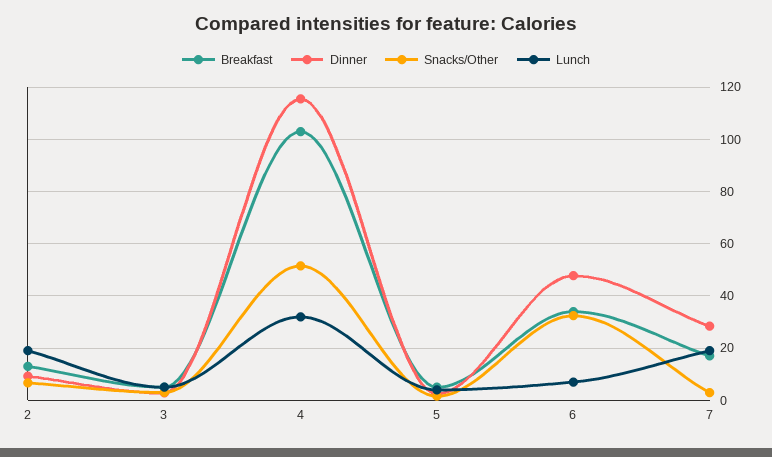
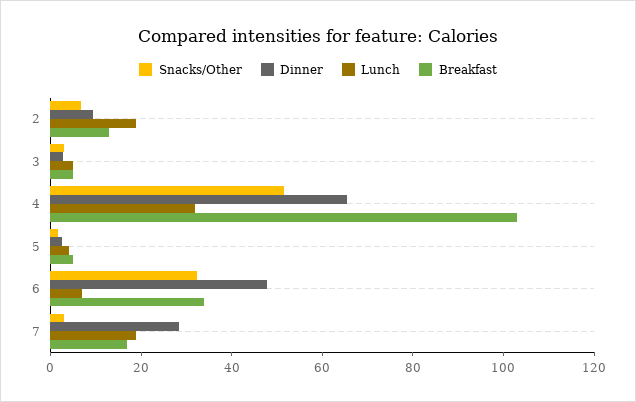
Dinner, 4: 115 -> 65

